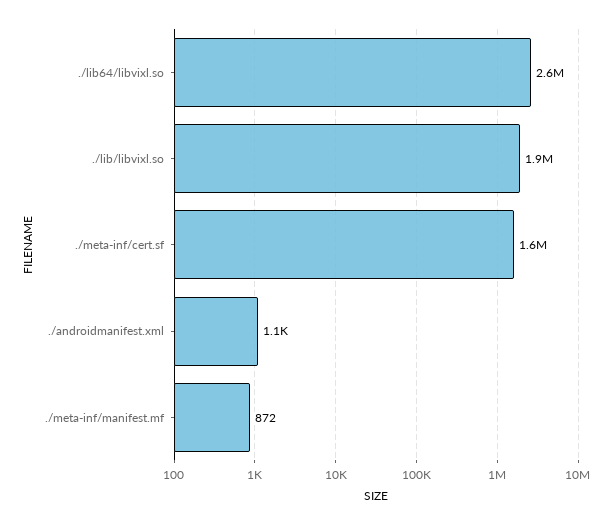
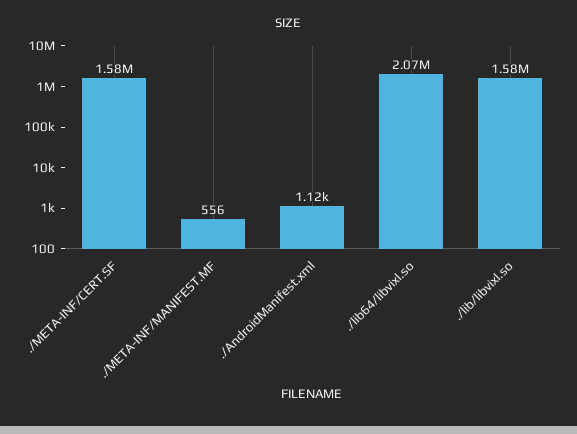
./lib64/libvixl.so: 2600000 -> 2070000
./lib/libvixl.so: 1900000 -> 1580000
./meta-inf/manifest.mf: 872 -> 556

